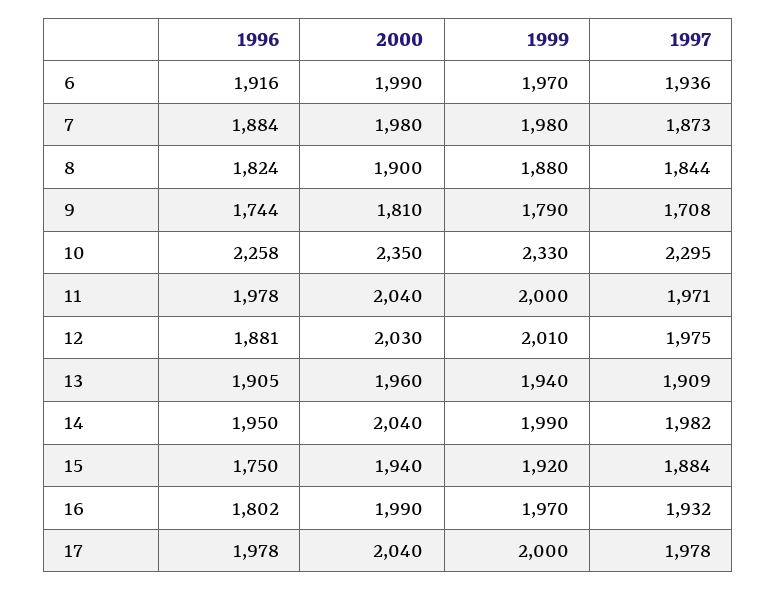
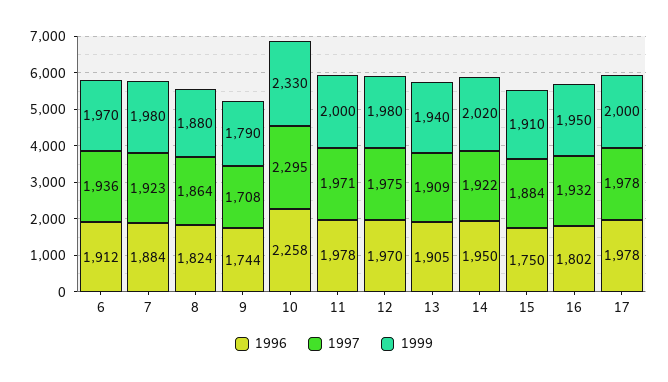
1996, 6: 1916 -> 1912
2000, 6: 1990 -> none
2000, 7: 1980 -> none
1997, 7: 1873 -> 1923
2000, 8: 1900 -> none
1997, 8: 1844 -> 1864
2000, 9: 1810 -> none
2000, 10: 2350 -> none
2000, 11: 2040 -> none
1996, 12: 1881 -> 1970
2000, 12: 2030 -> none
1999, 12: 2010 -> 1980
2000, 13: 1960 -> none
2000, 14: 2040 -> none
1999, 14: 1990 -> 2020
1997, 14: 1982 -> 1922
2000, 15: 1940 -> none
1999, 15: 1920 -> 1910
2000, 16: 1990 -> none
1999, 16: 1970 -> 1950
2000, 17: 2040 -> none

